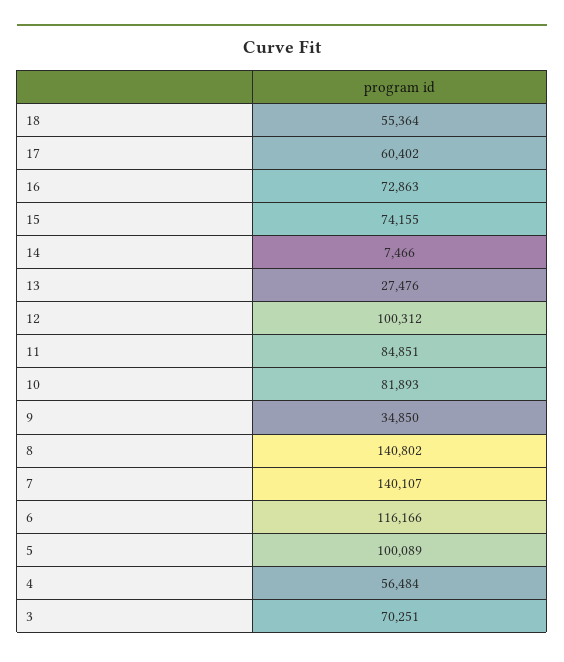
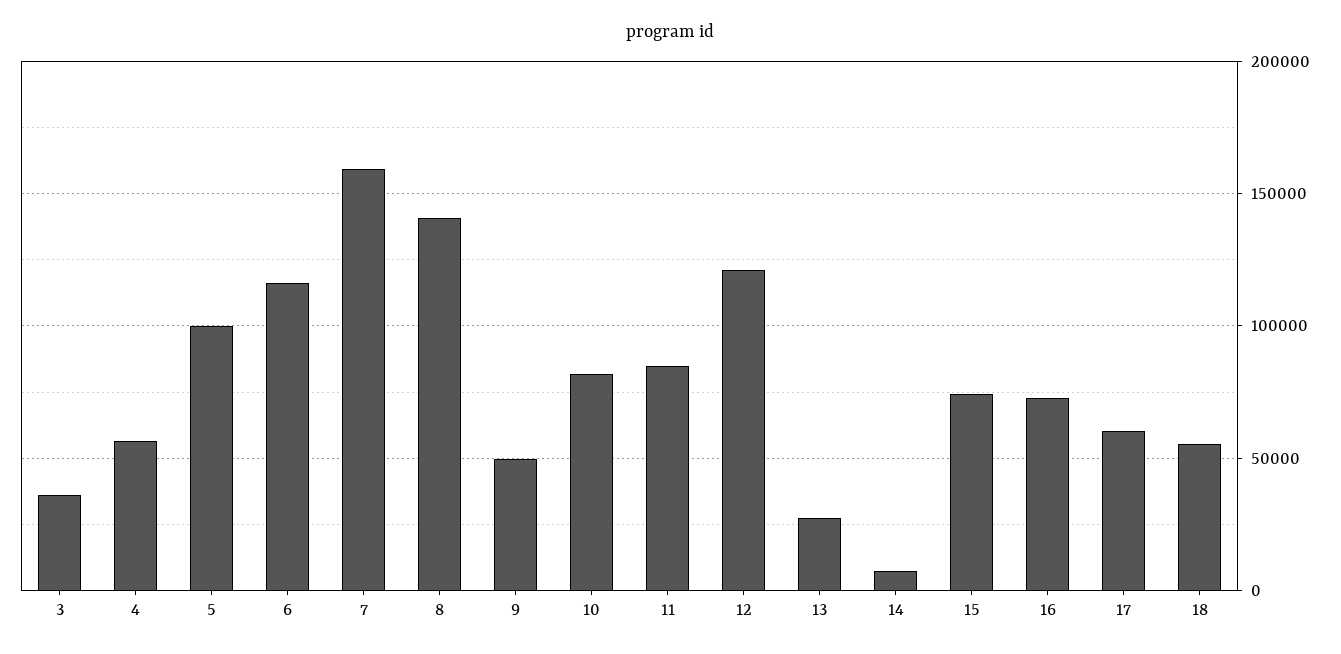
12: 100312 -> 120000
9: 34850 -> 50000
7: 140107 -> 160000
3: 70251 -> 35000

